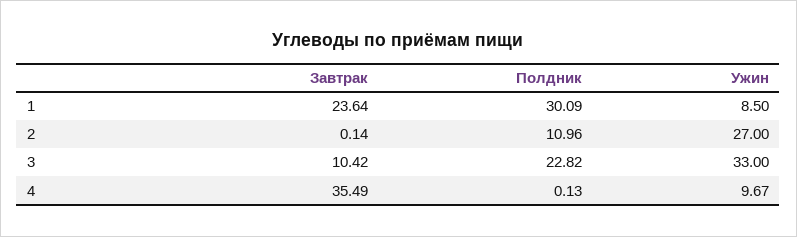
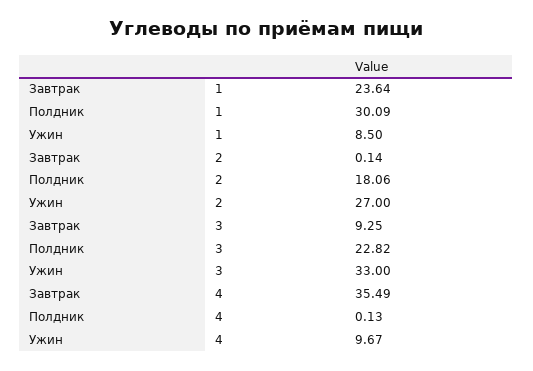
Полдник, 2: 10.96 -> 18.06
Завтрак, 3: 10.42 -> 9.25

